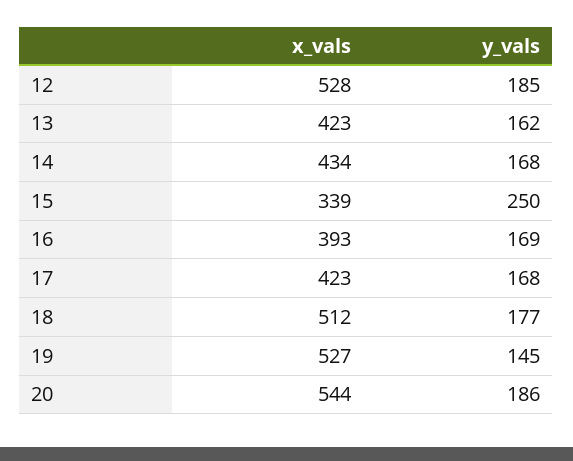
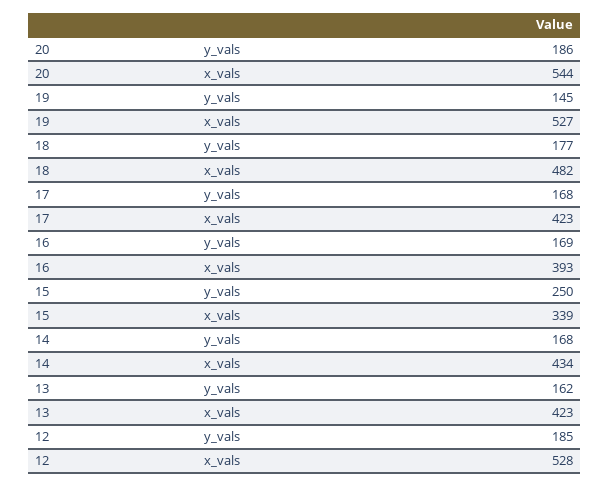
x_vals, 18: 512 -> 482

